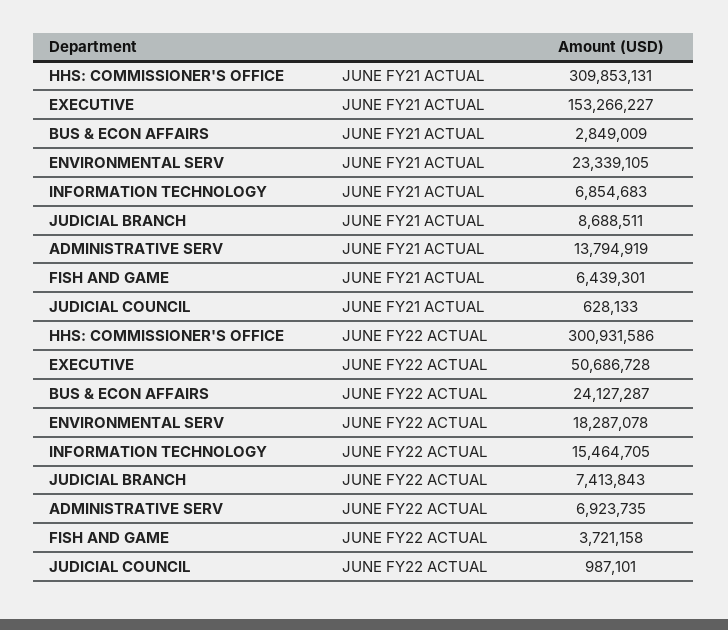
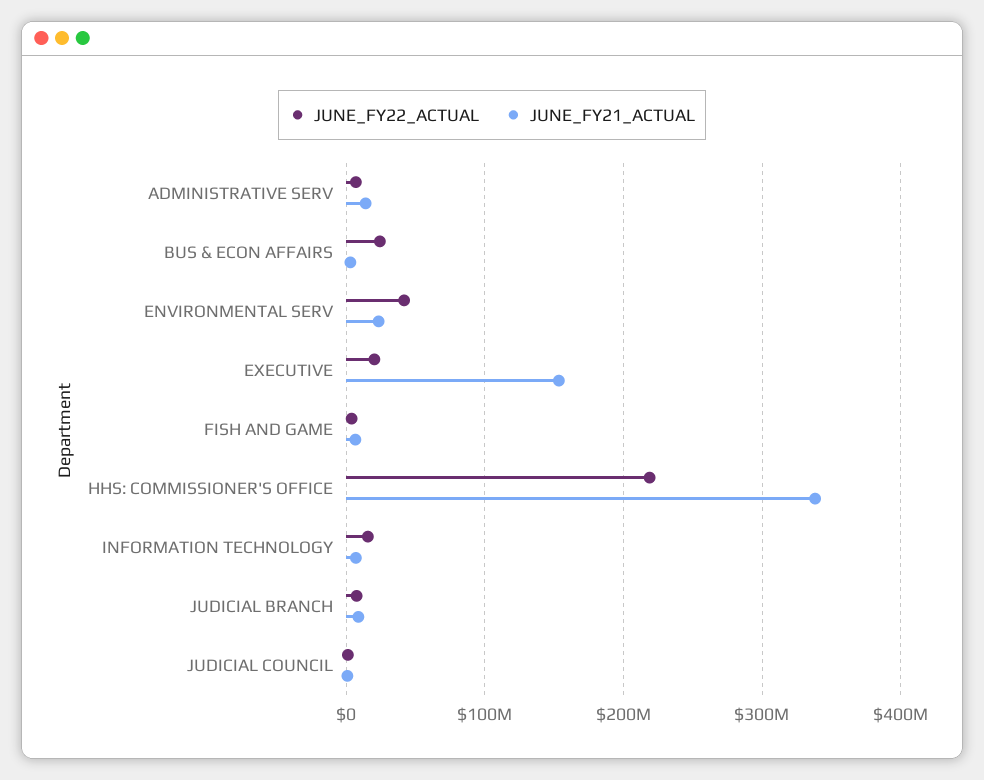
JUNE FY21 ACTUAL, HHS: COMMISSIONER'S OFFICE: 309853131 -> 340000000
JUNE FY22 ACTUAL, HHS: COMMISSIONER'S OFFICE: 300931586 -> 220000000
JUNE FY22 ACTUAL, EXECUTIVE: 50686728 -> 20000000
JUNE FY22 ACTUAL, ENVIRONMENTAL SERV: 18287078 -> 40000000

